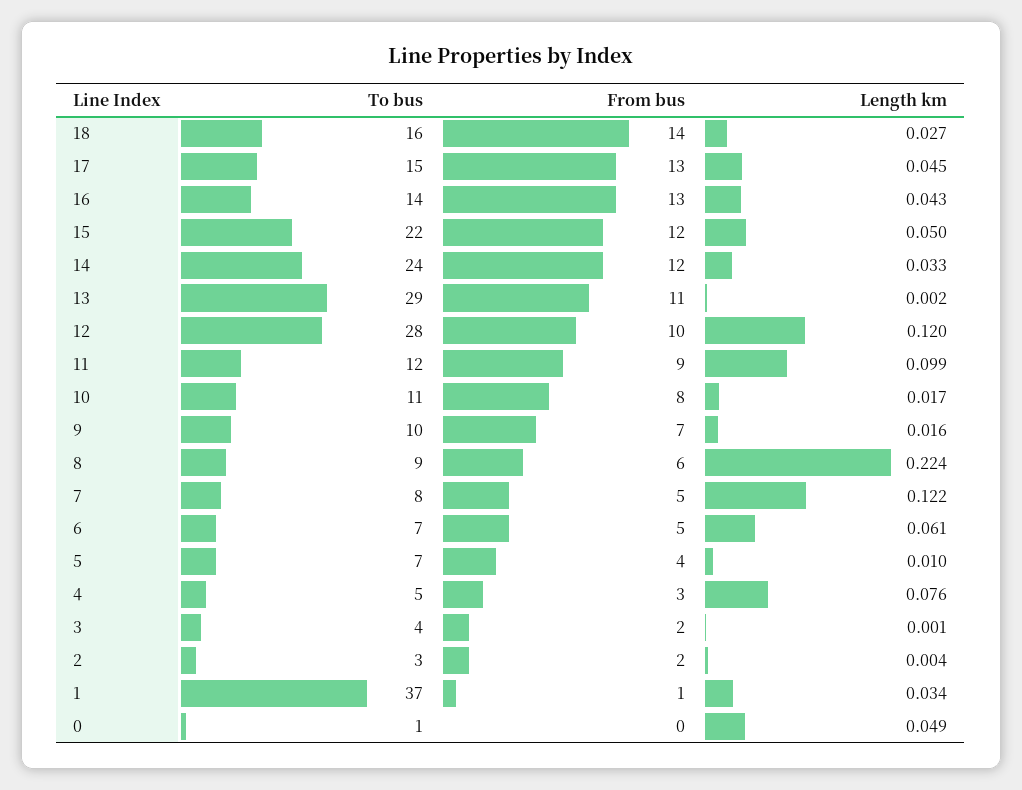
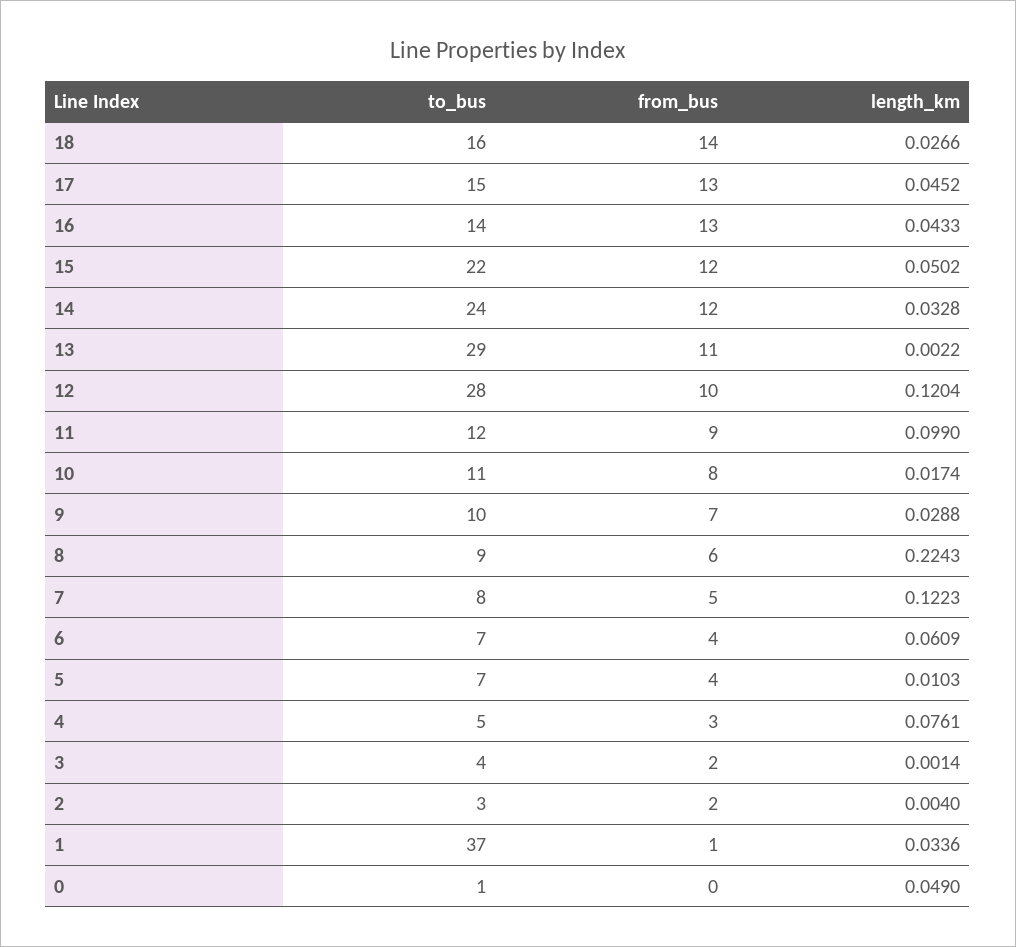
Length km, 9: 0.016 -> 0.0288
From bus, 6: 5 -> 4

